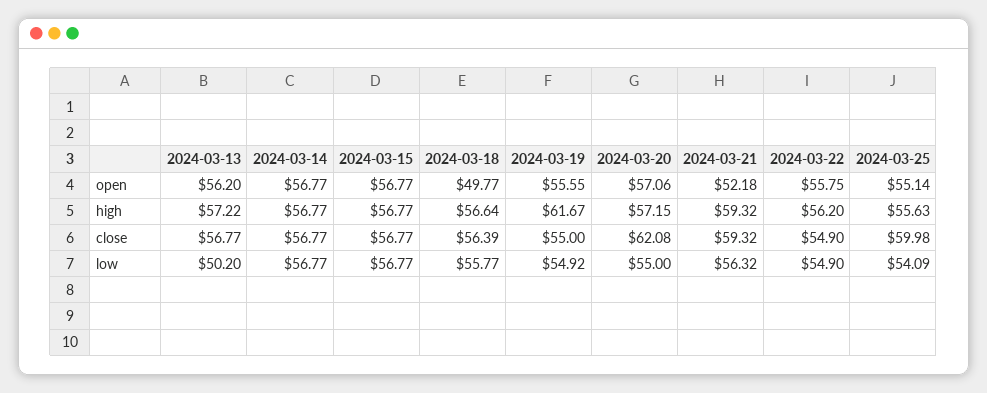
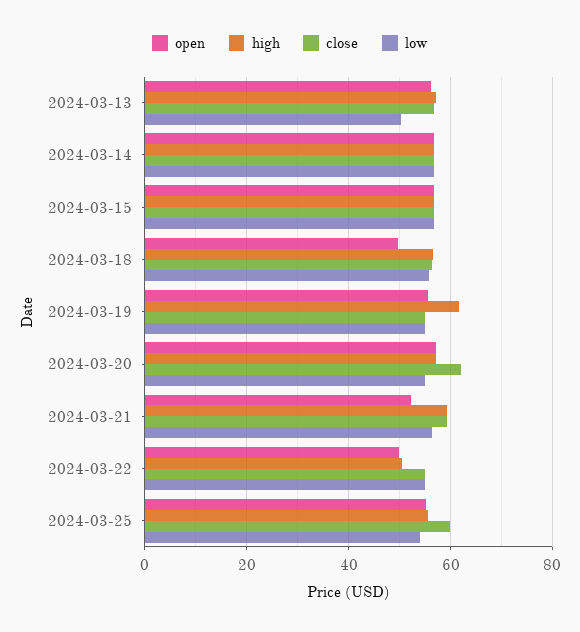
open, 2024-03-22: 55.75 -> 50
high, 2024-03-22: 56.2 -> 50

